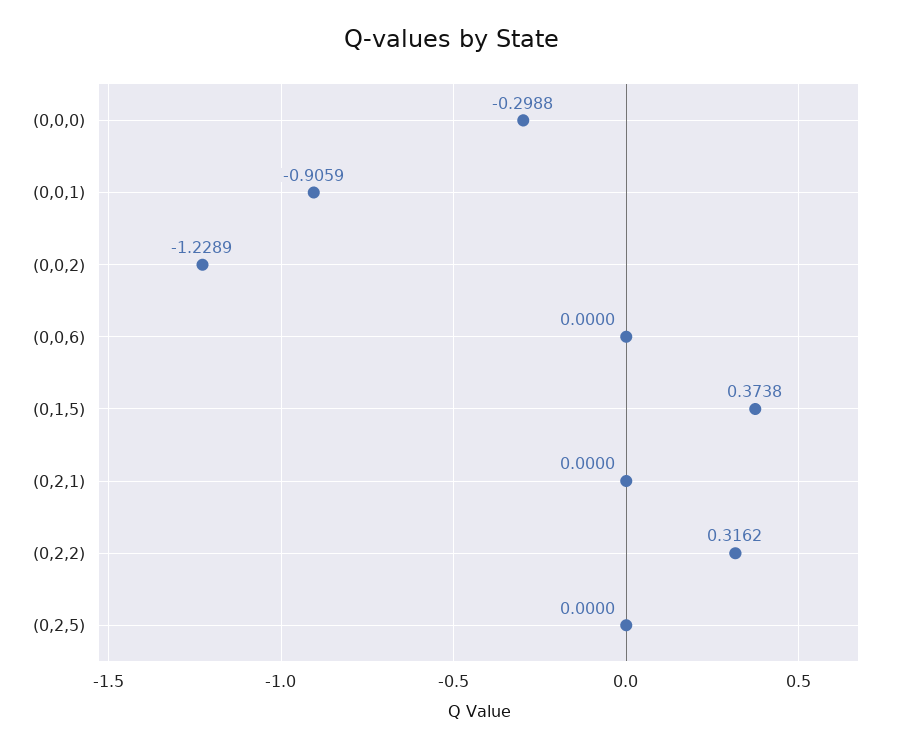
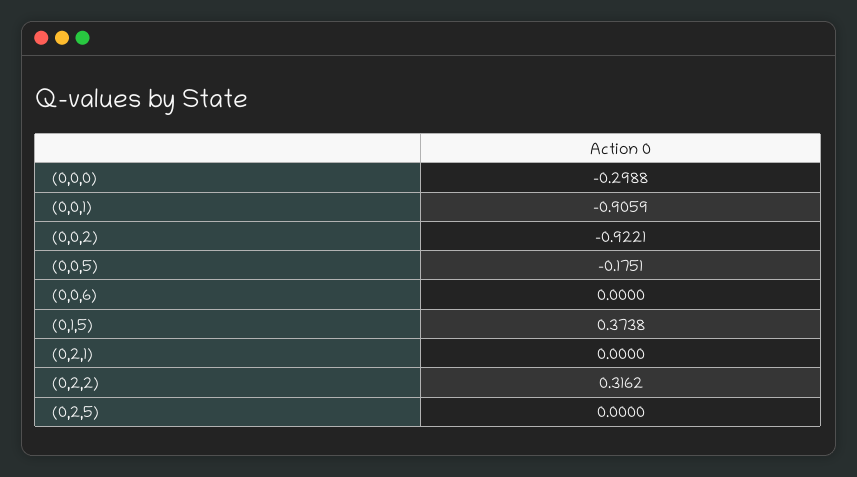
(0,0,2): -1.2289 -> -0.9221
(0,0,5): none -> -0.1751

